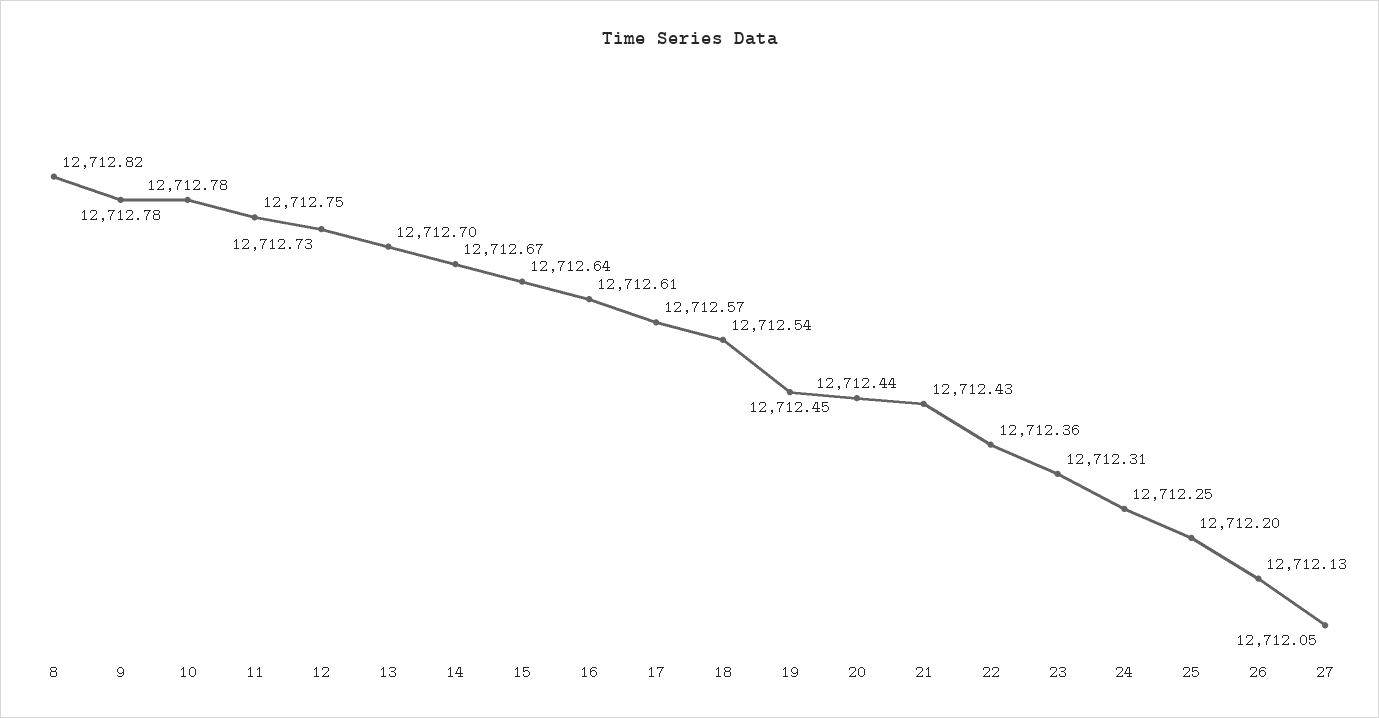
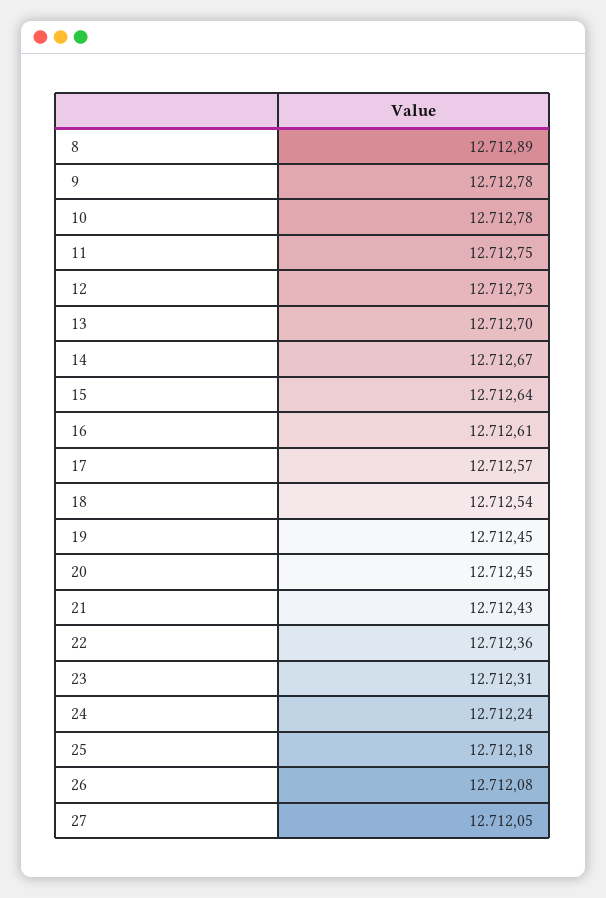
8: 12712.82 -> 12712.89
20: 12712.44 -> 12712.45
24: 12712.25 -> 12712.24
25: 12712.2 -> 12712.18
26: 12712.13 -> 12712.08

